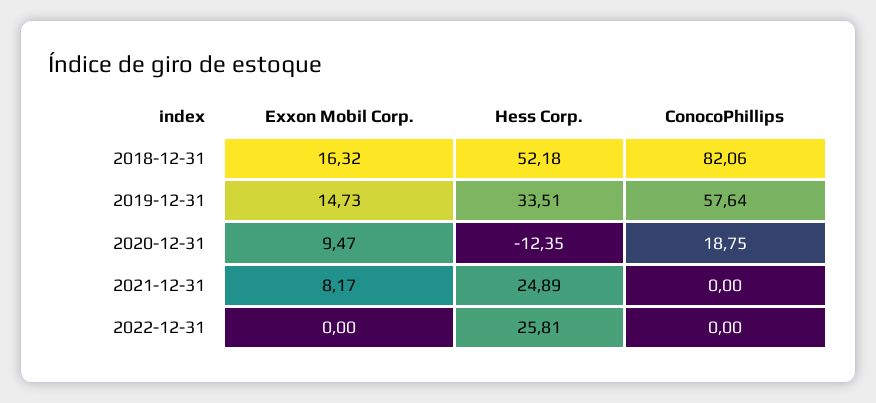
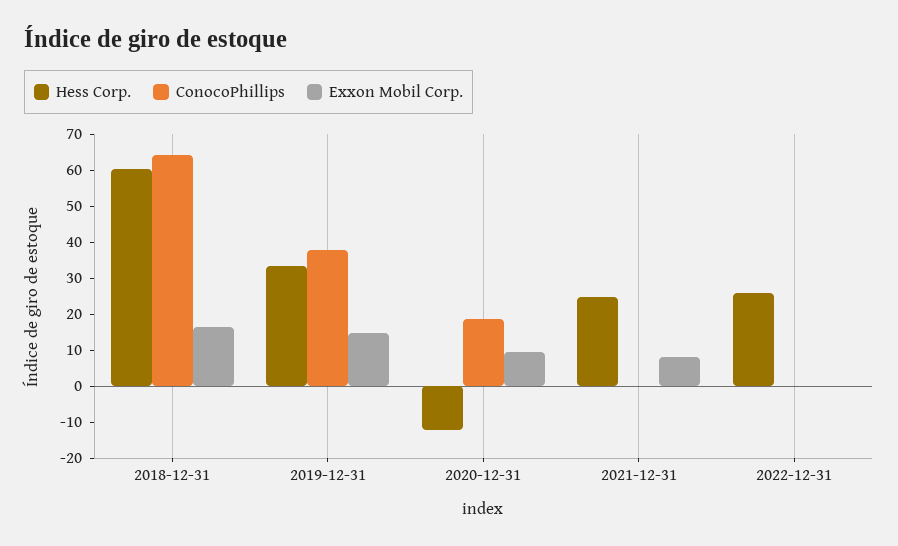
Hess Corp., 2018-12-31: 52.18 -> 60
ConocoPhillips, 2018-12-31: 82.06 -> 65
ConocoPhillips, 2019-12-31: 57.64 -> 37.5

